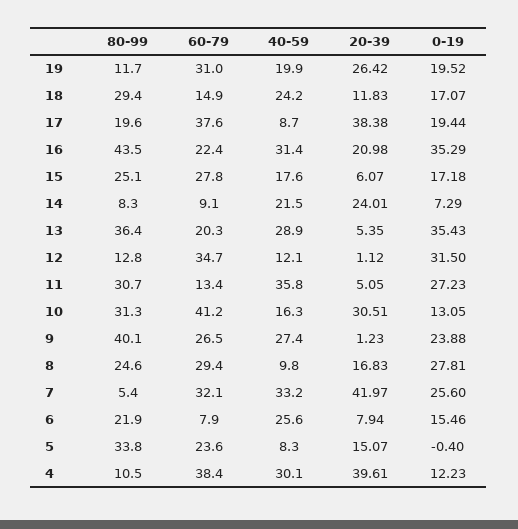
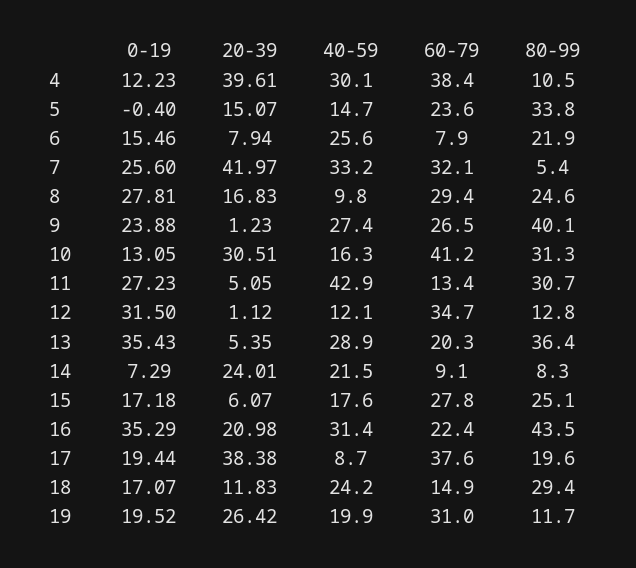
40-59, 11: 35.8 -> 42.9
40-59, 5: 8.3 -> 14.7

